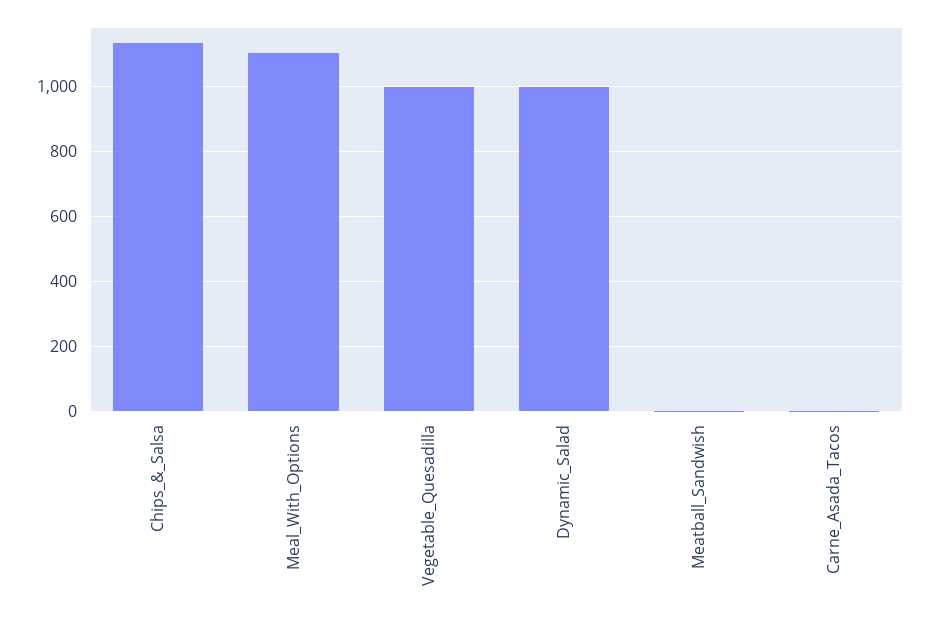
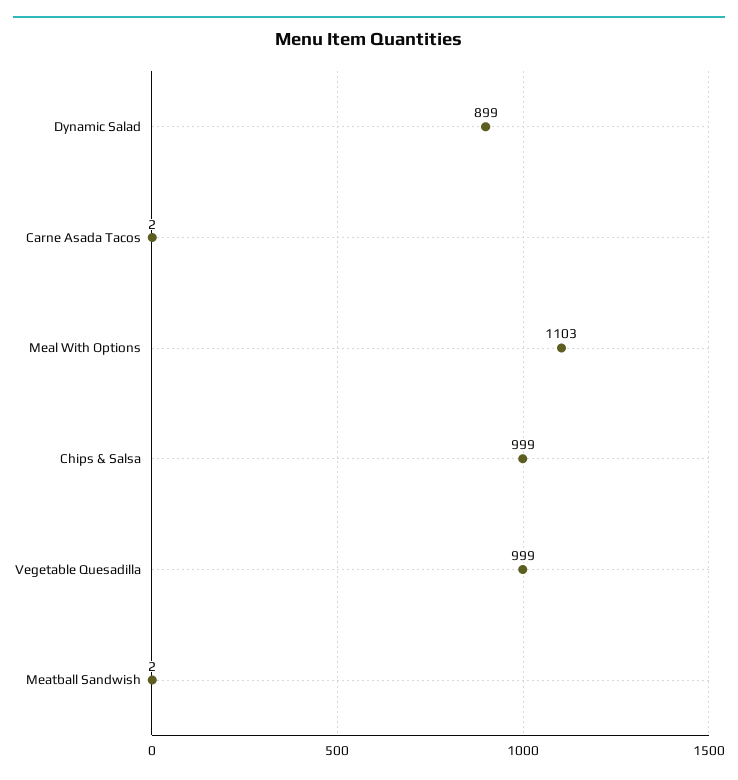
Chips_&_Salsa: 1140 -> 999
Dynamic_Salad: 1000 -> 899

